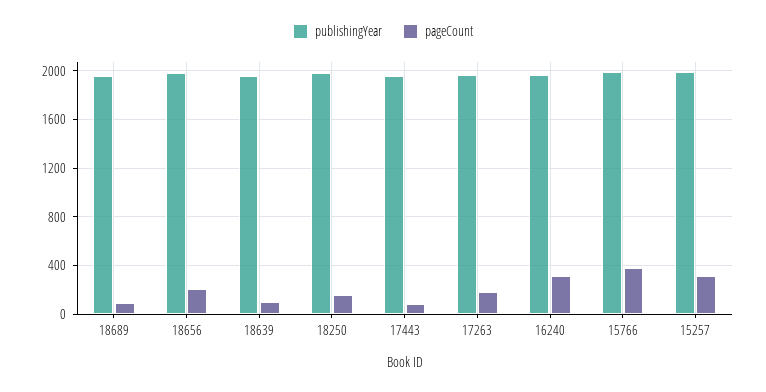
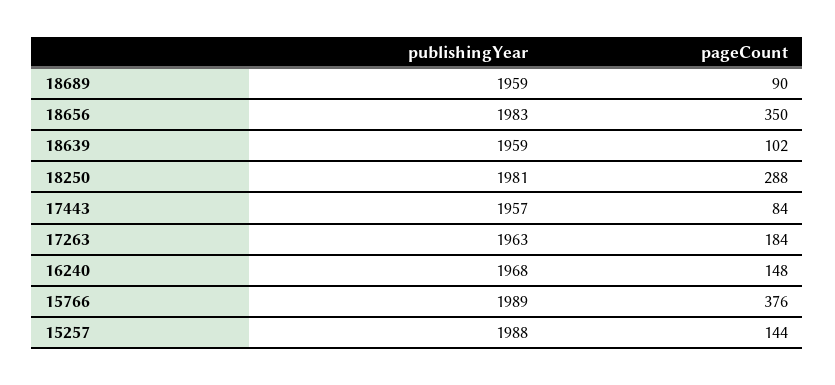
pageCount, 18656: 200 -> 350
pageCount, 18250: 150 -> 288
pageCount, 16240: 300 -> 148
pageCount, 15257: 300 -> 144

